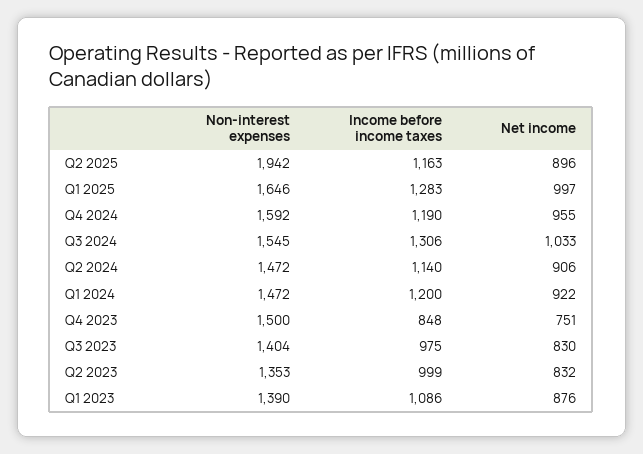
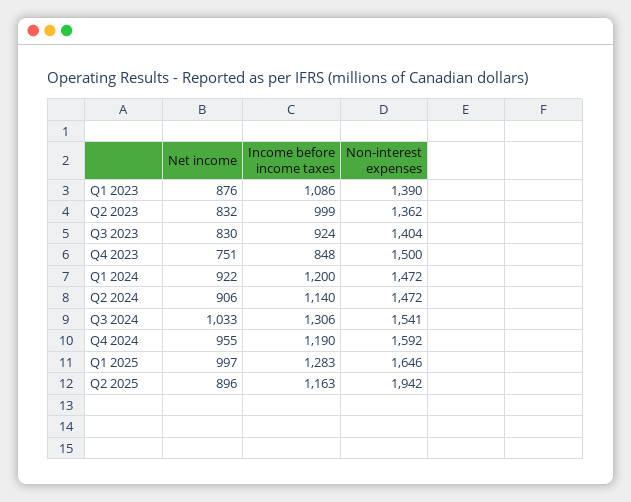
Non-interest expenses, Q3 2024: 1545 -> 1541
Income before income taxes, Q3 2023: 975 -> 924
Non-interest expenses, Q2 2023: 1353 -> 1362

